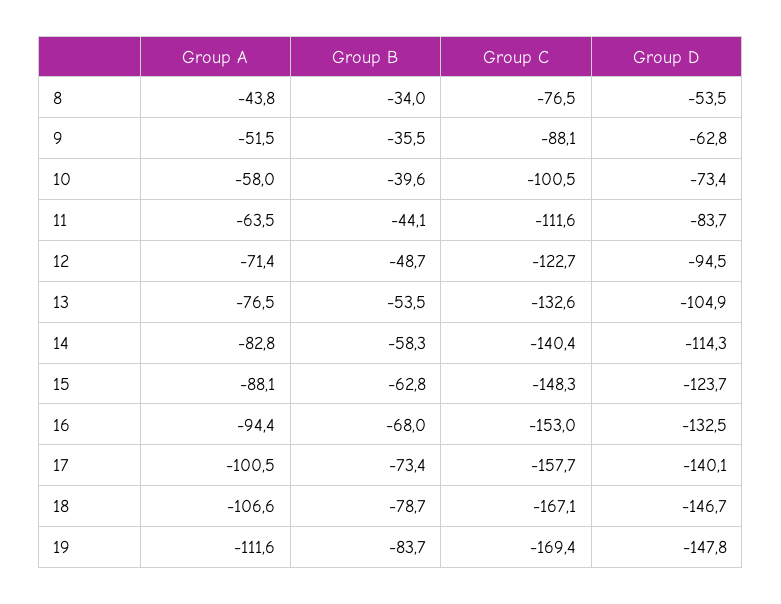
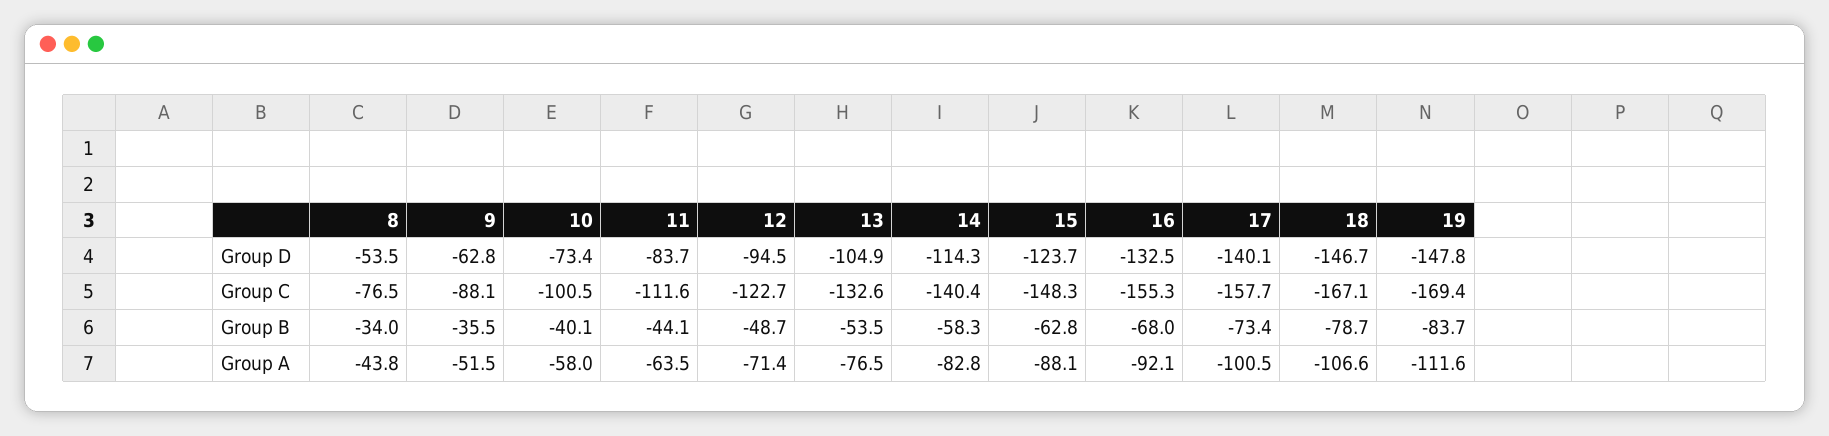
Group B, 10: -39.6 -> -40.1
Group A, 16: -94.4 -> -92.1
Group C, 16: -153 -> -155.3

